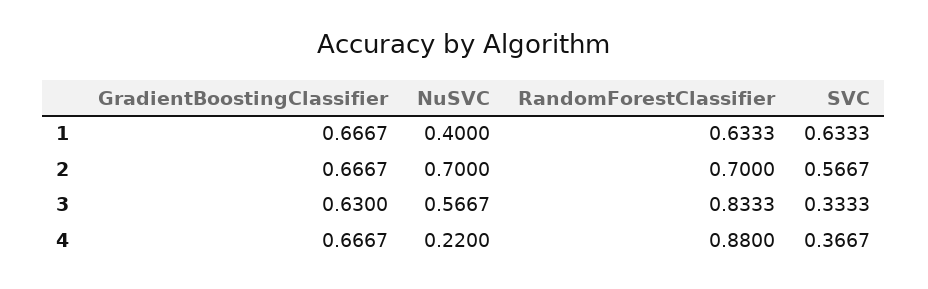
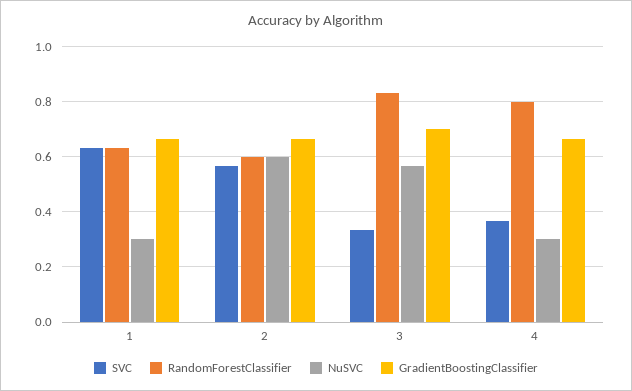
NuSVC, 1: 0.4 -> 0.3
NuSVC, 2: 0.7 -> 0.6
RandomForestClassifier, 2: 0.7 -> 0.6
GradientBoostingClassifier, 3: 0.63 -> 0.7
NuSVC, 4: 0.22 -> 0.3
RandomForestClassifier, 4: 0.88 -> 0.8

